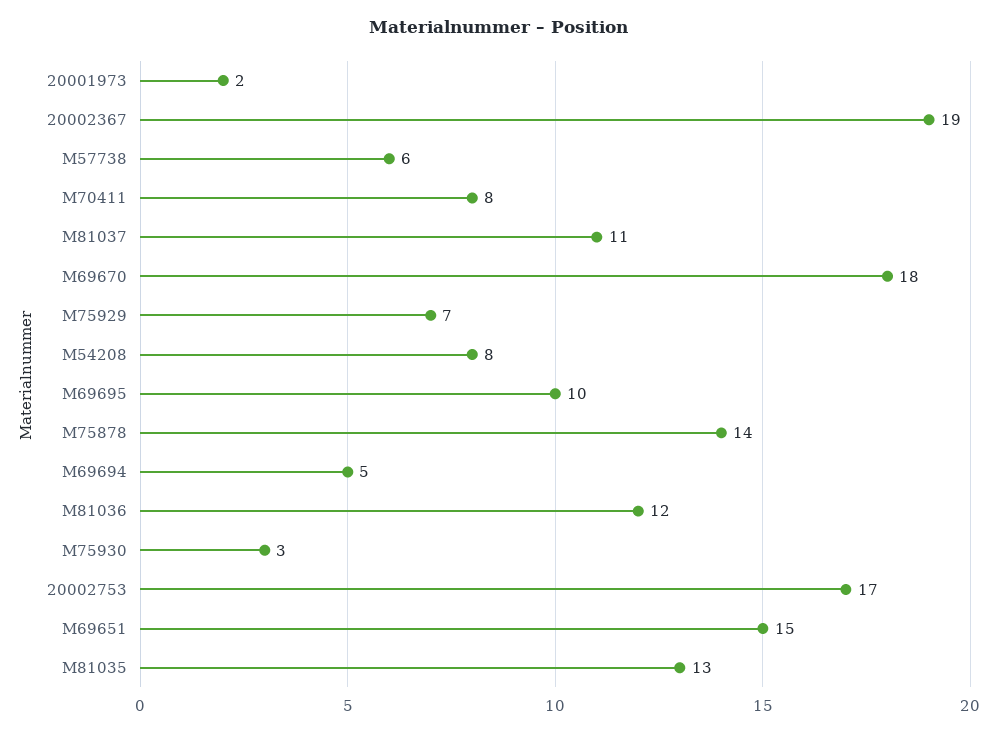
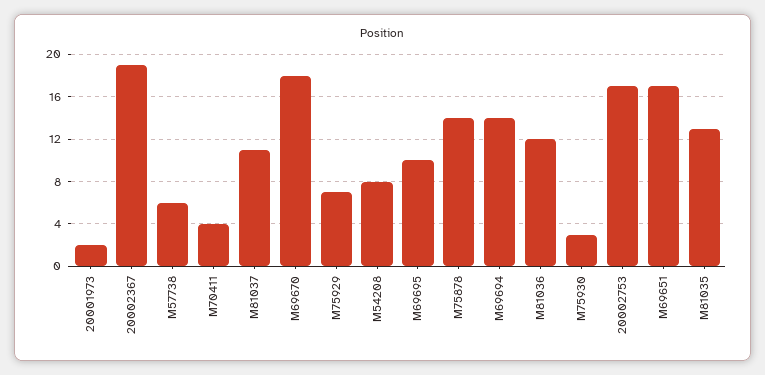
M70411: 8 -> 4
M69694: 5 -> 14
M69651: 15 -> 17

